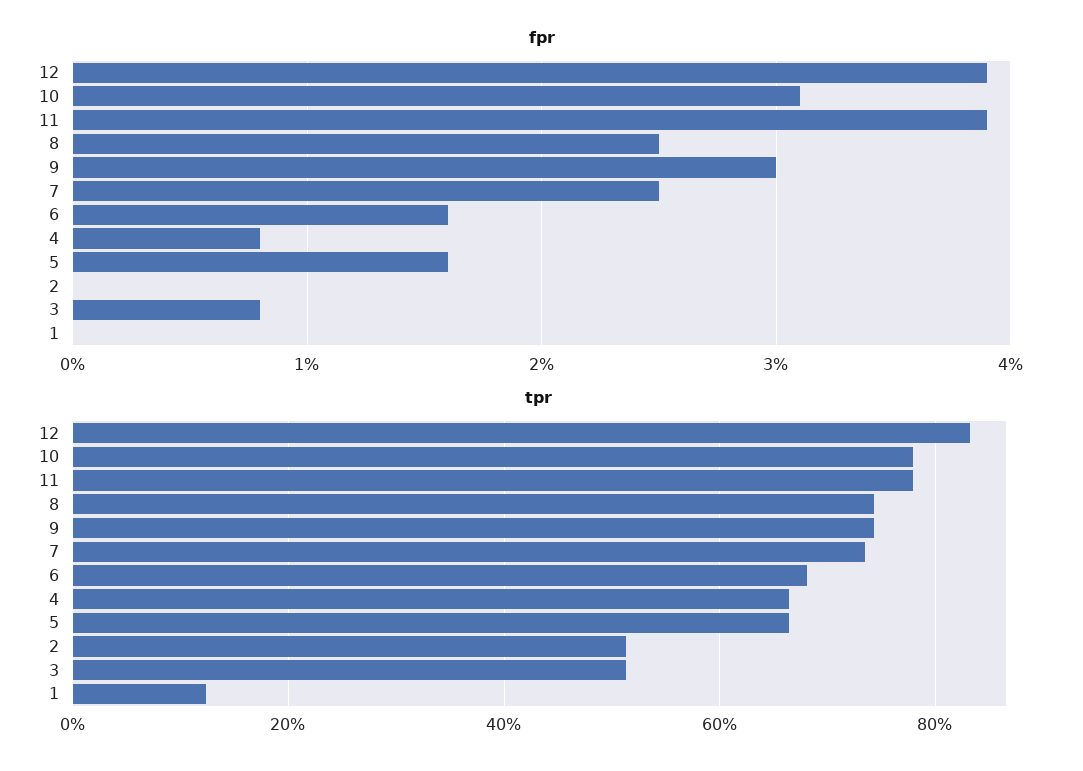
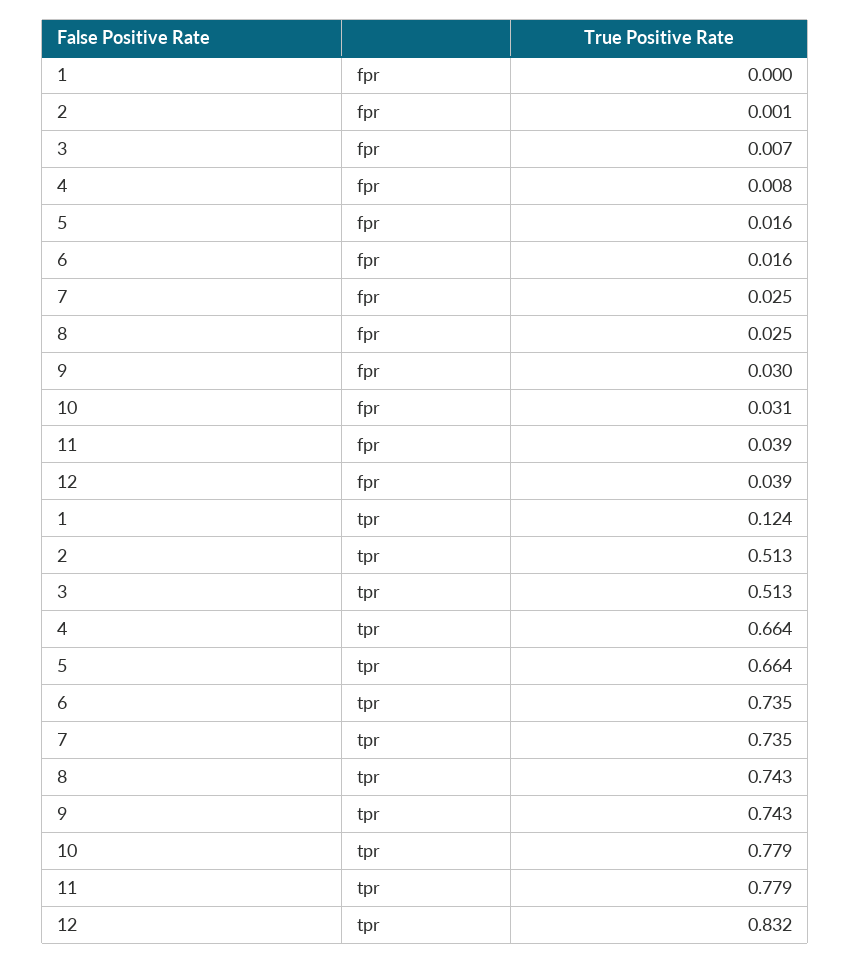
fpr, 2: 0 -> 0.001
fpr, 3: 0.008 -> 0.007
tpr, 6: 0.68 -> 0.735

